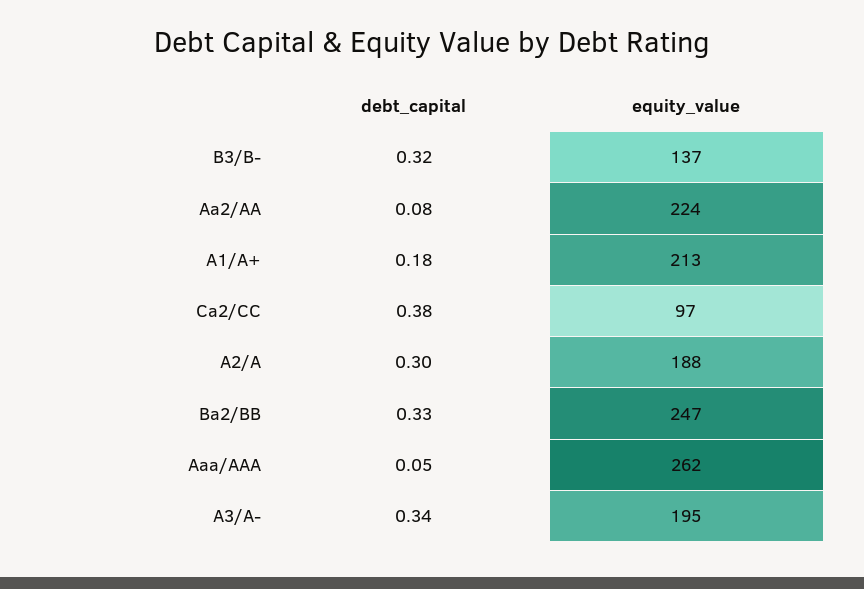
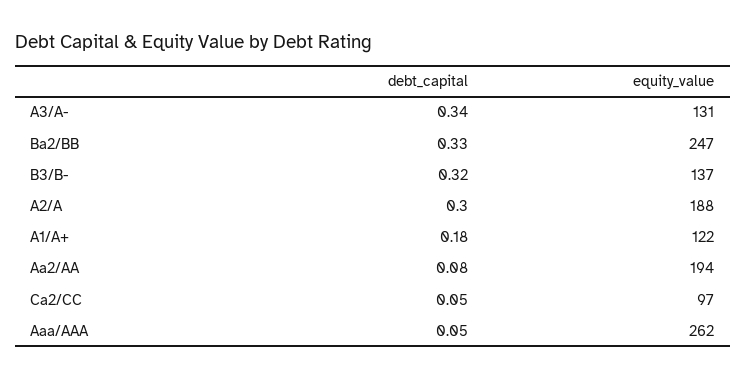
equity_value, Aa2/AA: 224 -> 194
equity_value, A1/A+: 213 -> 122
debt_capital, Ca2/CC: 0.38 -> 0.05
equity_value, A3/A-: 195 -> 131

